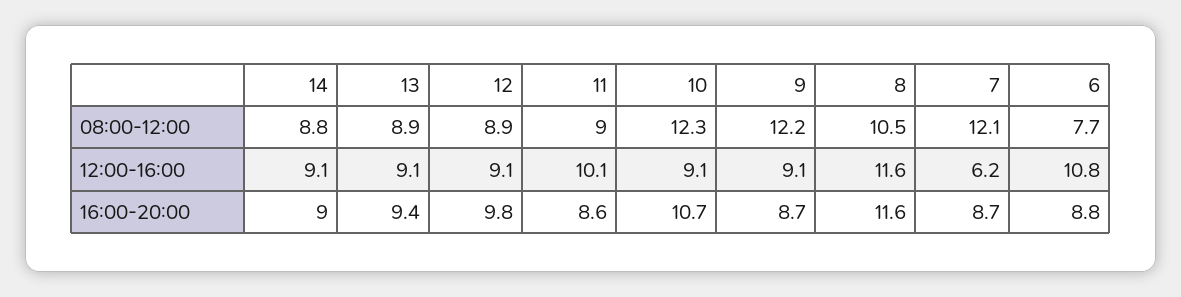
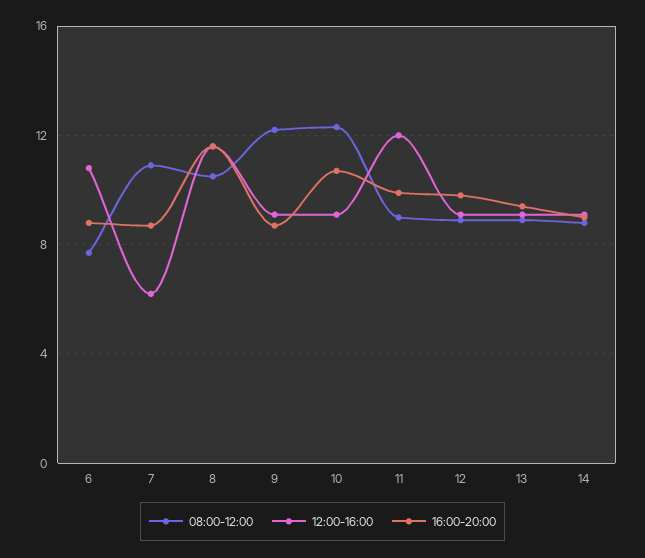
08:00-12:00, 7: 12.1 -> 11
12:00-16:00, 11: 10.1 -> 12
16:00-20:00, 11: 8.6 -> 10

